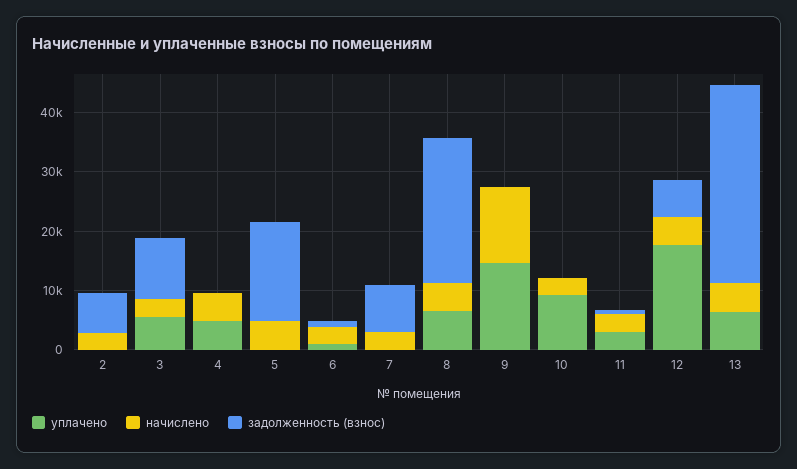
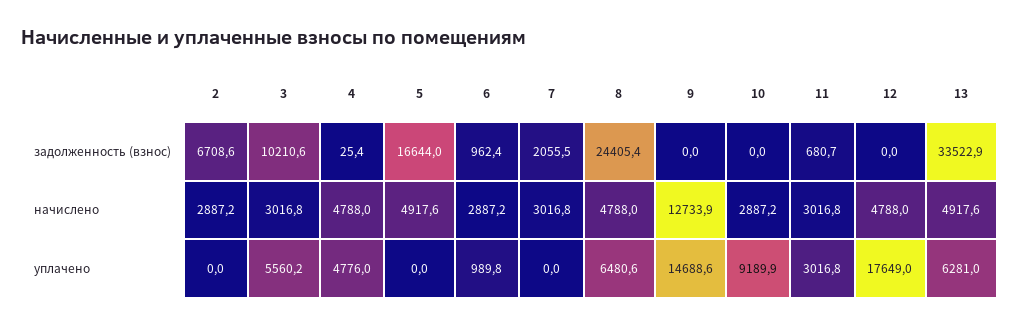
задолженность (взнос), 7: 8000 -> 2055.5
задолженность (взнос), 12: 6000 -> 0

